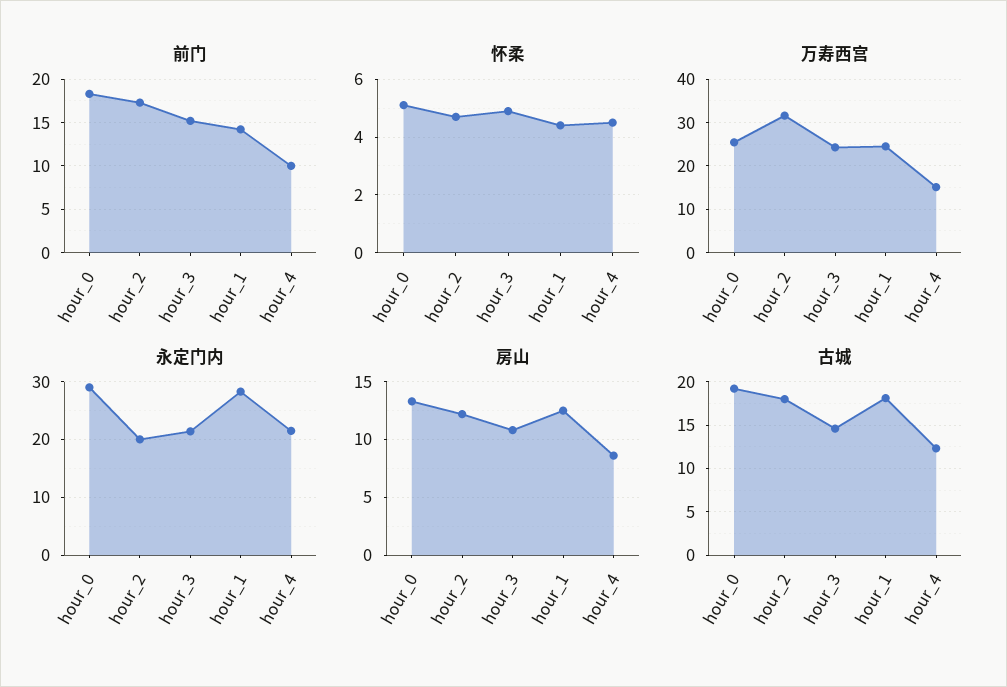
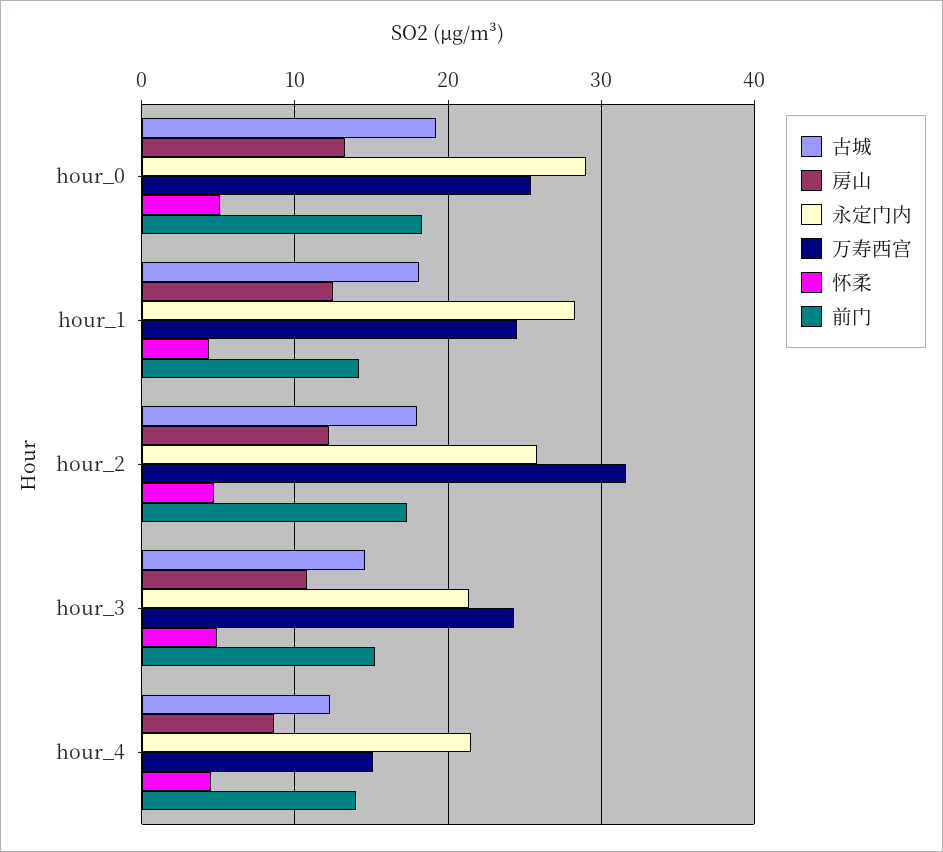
前门, hour_4: 10 -> 14
永定门内, hour_2: 20 -> 26

